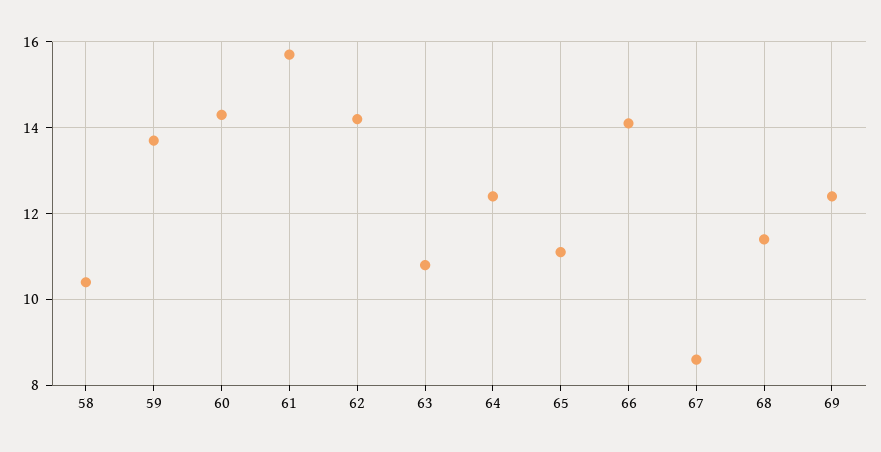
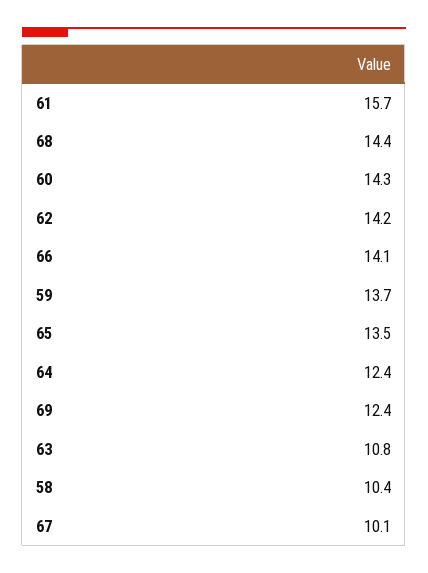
65: 11 -> 13.5
67: 8.5 -> 10.1
68: 11.5 -> 14.4

